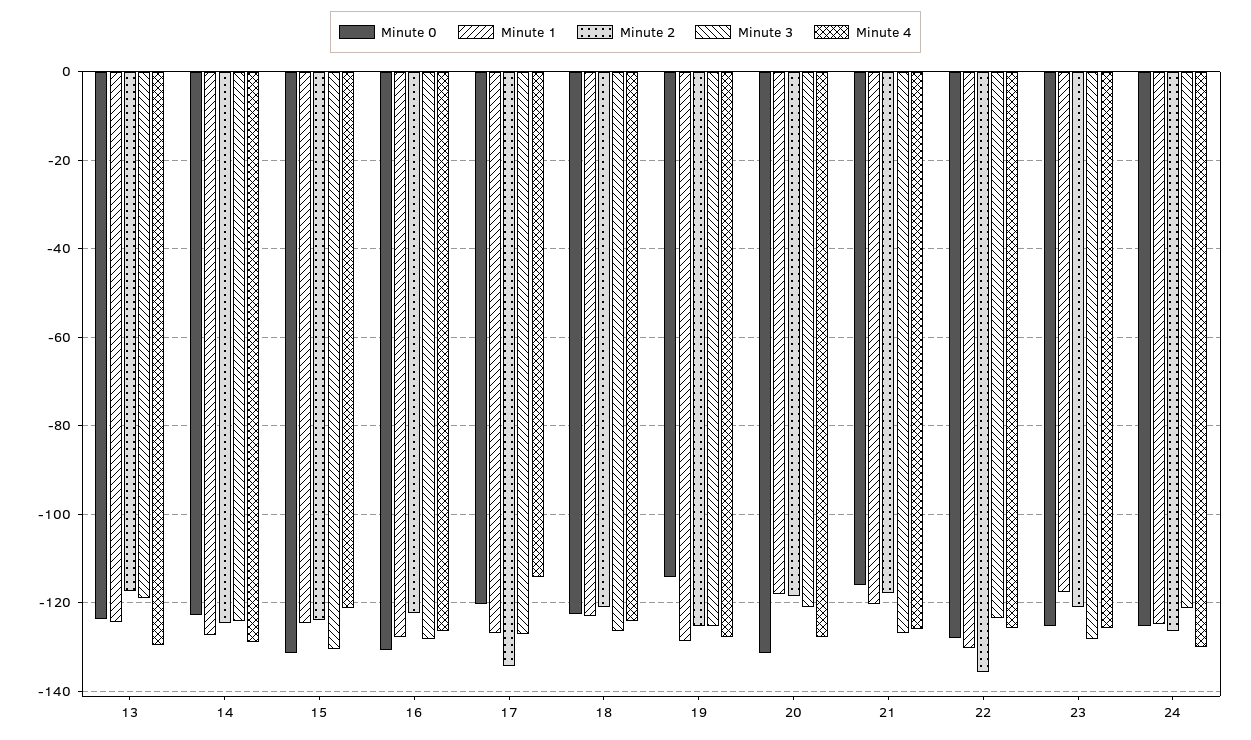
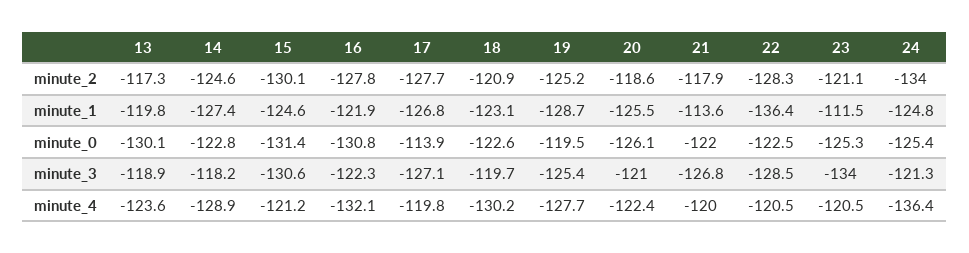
Minute 0, 13: -124 -> -130.1
Minute 1, 13: -124 -> -119.8
Minute 4, 13: -130 -> -123.6
Minute 3, 14: -124 -> -118.2
Minute 2, 15: -124 -> -130.1
Minute 1, 16: -128 -> -121.9
Minute 2, 16: -122 -> -127.8
Minute 3, 16: -128 -> -122.3
Minute 4, 16: -126 -> -132.1
Minute 0, 17: -120 -> -113.9
Minute 2, 17: -134 -> -127.7
Minute 4, 17: -114 -> -119.8
Minute 3, 18: -126 -> -119.7
Minute 4, 18: -124 -> -130.2
Minute 0, 19: -114 -> -119.5
Minute 0, 20: -132 -> -126.1
Minute 1, 20: -118 -> -125.5
Minute 4, 20: -128 -> -122.4
Minute 0, 21: -116 -> -122
Minute 1, 21: -120 -> -113.6
Minute 4, 21: -126 -> -120
Minute 0, 22: -128 -> -122.5
Minute 1, 22: -130 -> -136.4
Minute 2, 22: -136 -> -128.3
Minute 3, 22: -124 -> -128.5
Minute 4, 22: -126 -> -120.5
Minute 1, 23: -118 -> -111.5
Minute 3, 23: -128 -> -134
Minute 4, 23: -126 -> -120.5
Minute 2, 24: -126 -> -134
Minute 4, 24: -130 -> -136.4

